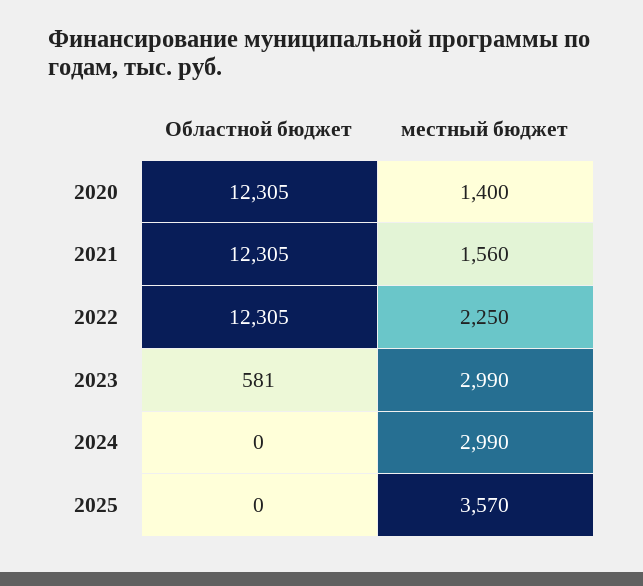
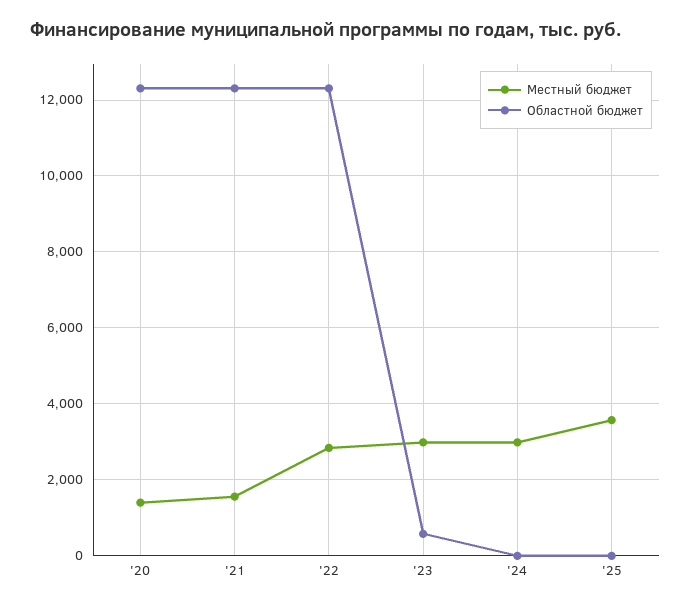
местный бюджет, 2022: 2250 -> 2800

